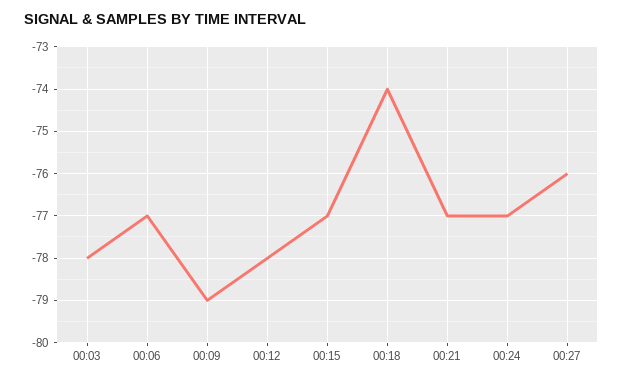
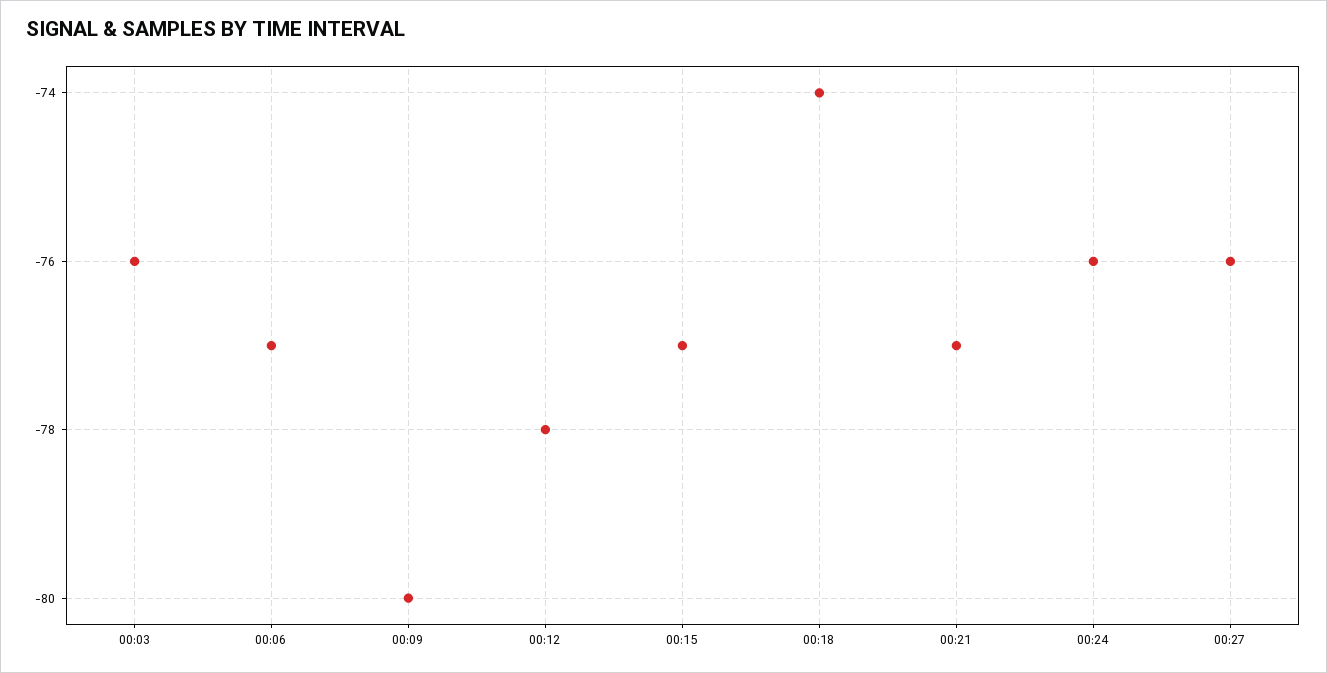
00:03: -78 -> -76
00:09: -79 -> -80
00:24: -77 -> -76

